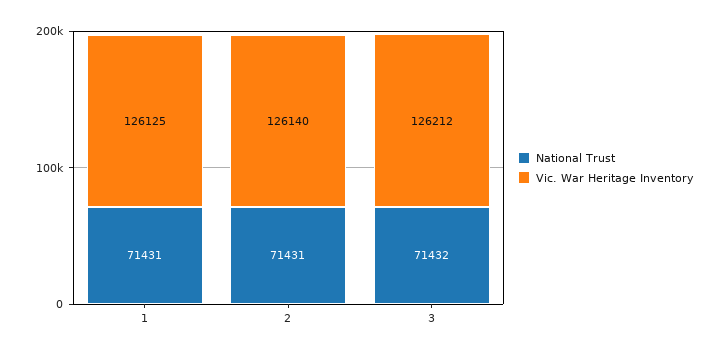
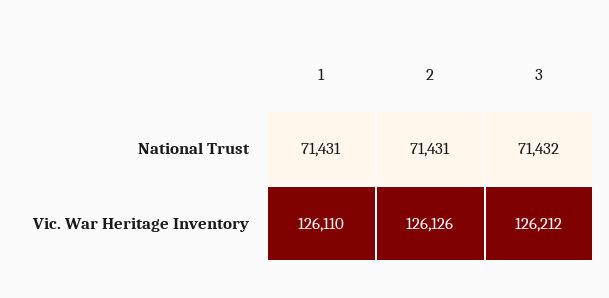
Vic. War Heritage Inventory, 1: 126125 -> 126110
Vic. War Heritage Inventory, 2: 126140 -> 126126

